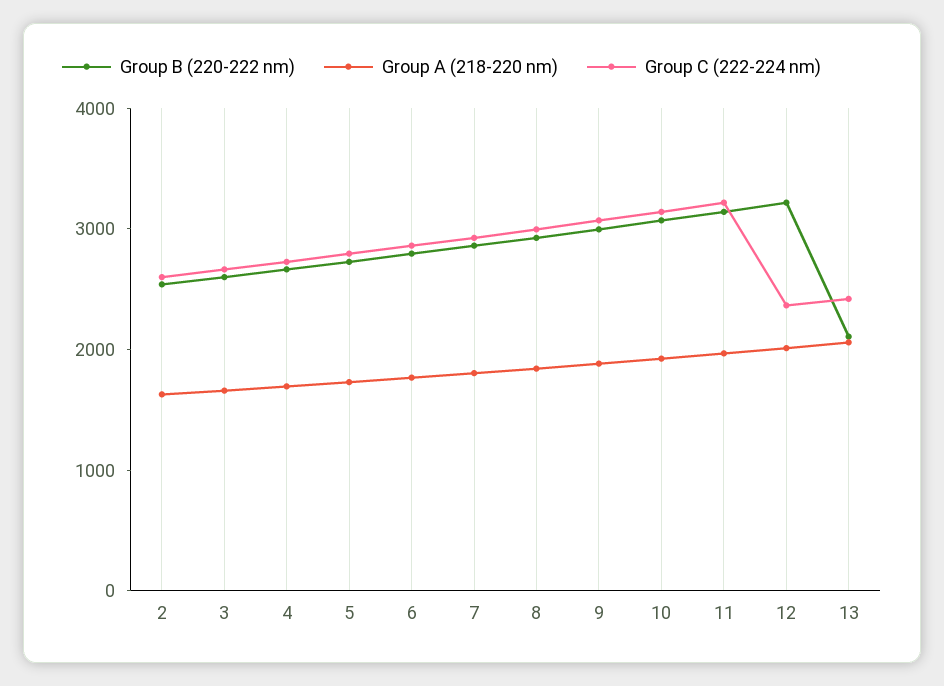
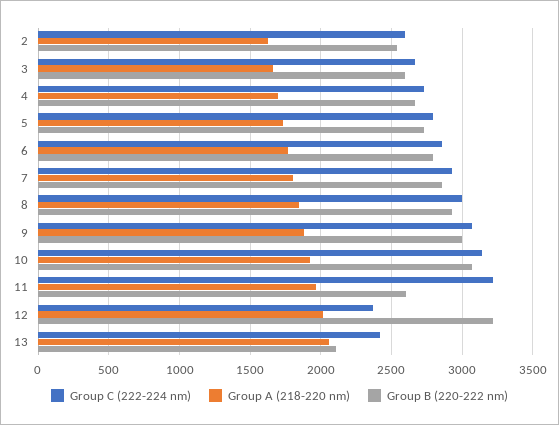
Group B (220-222 nm), 11: 3200 -> 2600

